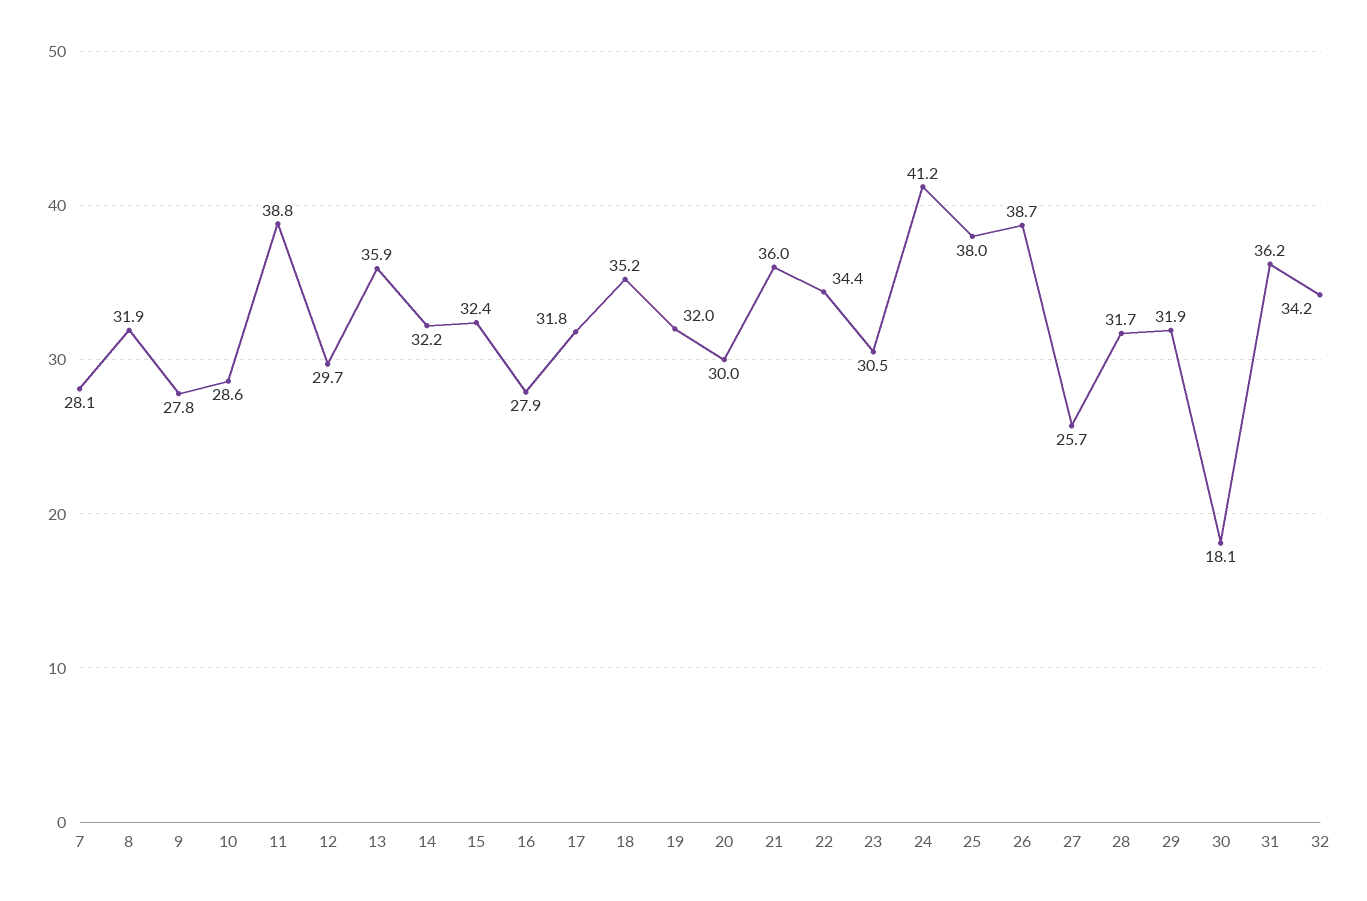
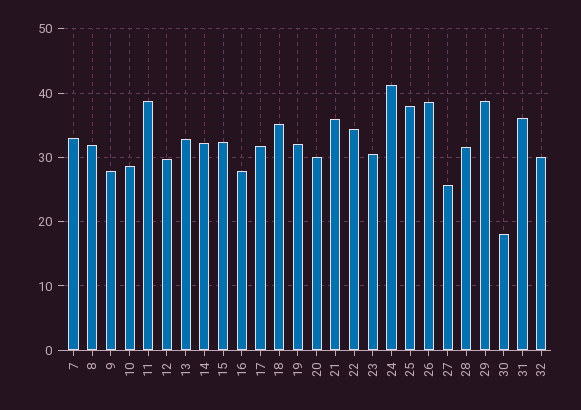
7: 28.1 -> 33
13: 35.9 -> 33
29: 31.9 -> 39
32: 34.2 -> 30

